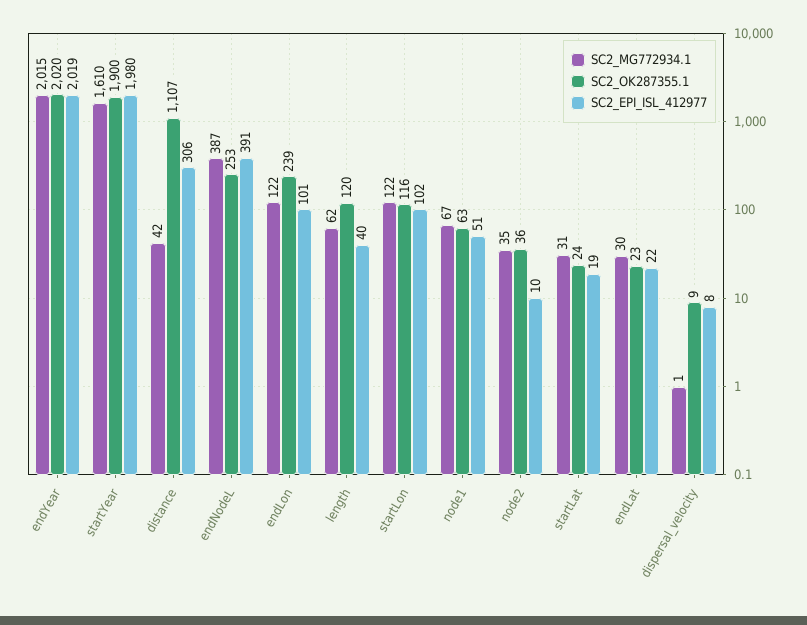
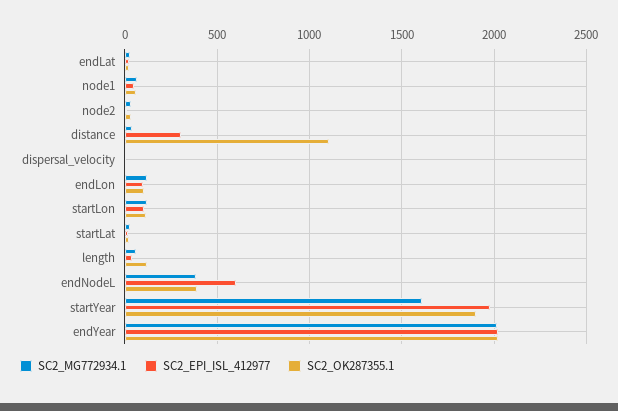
SC2_OK287355.1, endNodeL: 253 -> 400
SC2_EPI_ISL_412977, endNodeL: 391 -> 600
SC2_OK287355.1, endLon: 239 -> 100

